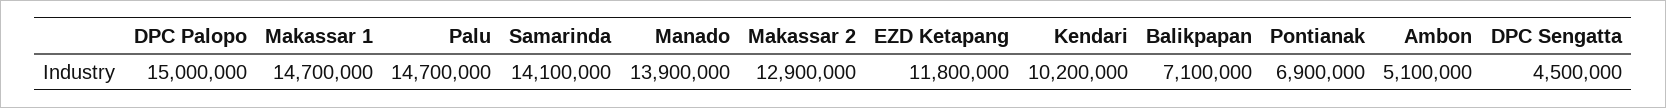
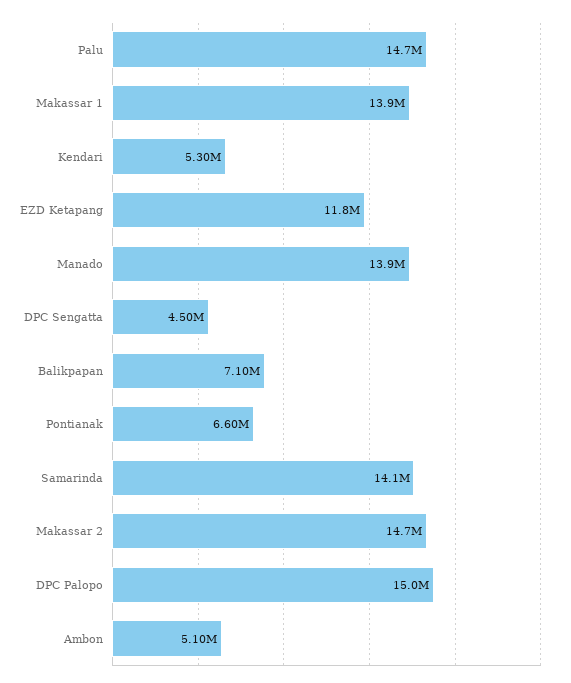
Makassar 1: 14700000 -> 13900000
Makassar 2: 12900000 -> 14700000
Kendari: 10200000 -> 5300000
Pontianak: 6900000 -> 6600000

